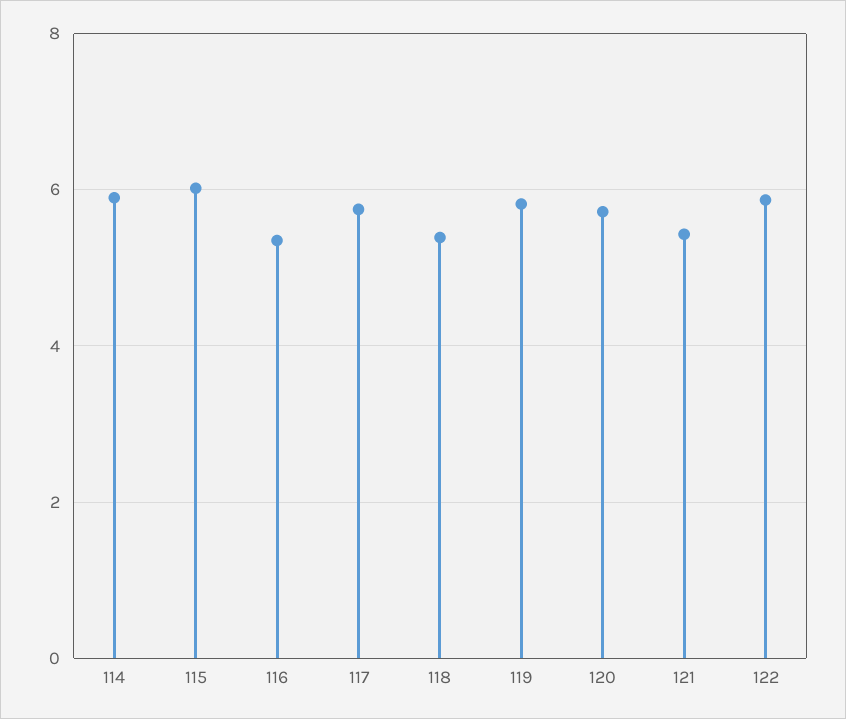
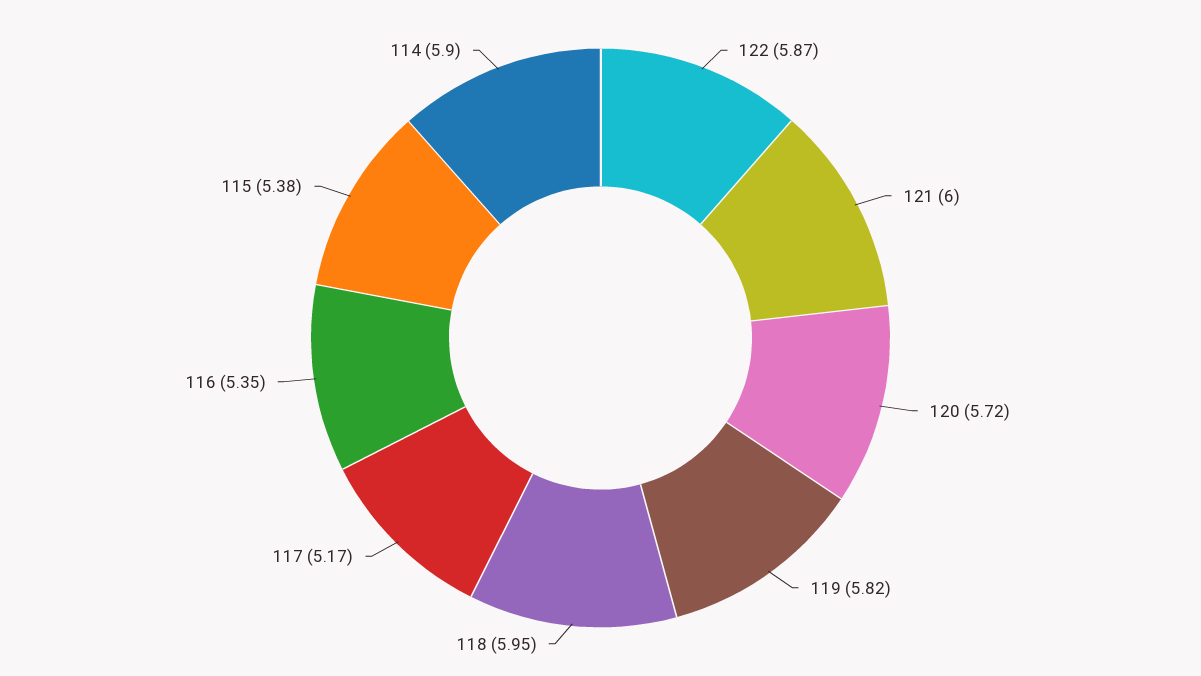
115: 6 -> 5.38
117: 5.8 -> 5.17
118: 5.4 -> 5.95
121: 5.4 -> 6

